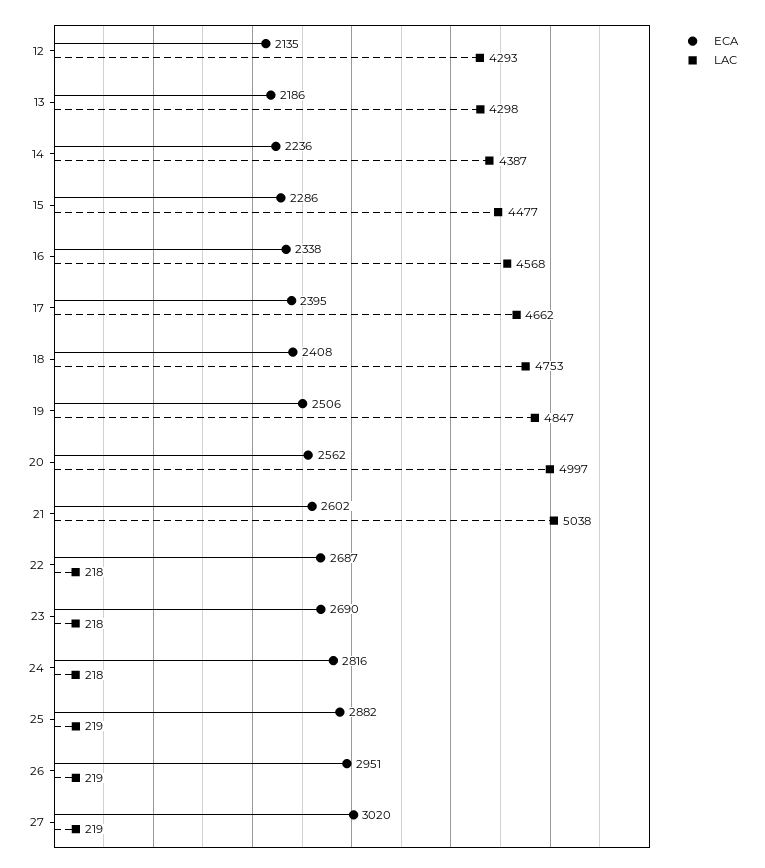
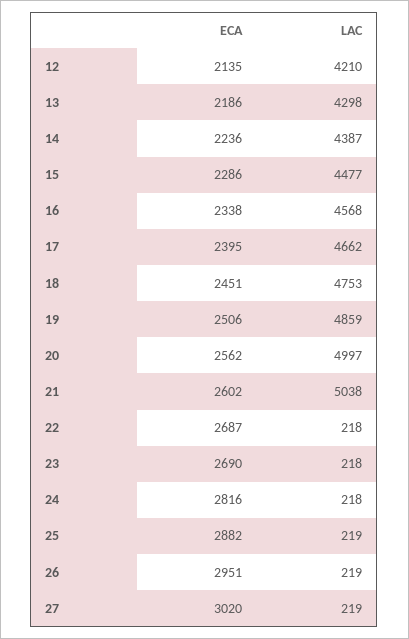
LAC, 12: 4293 -> 4210
ECA, 18: 2408 -> 2451
LAC, 19: 4847 -> 4859

